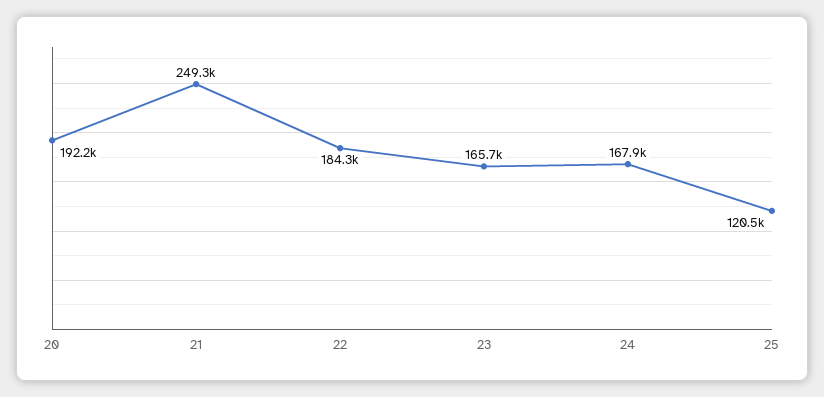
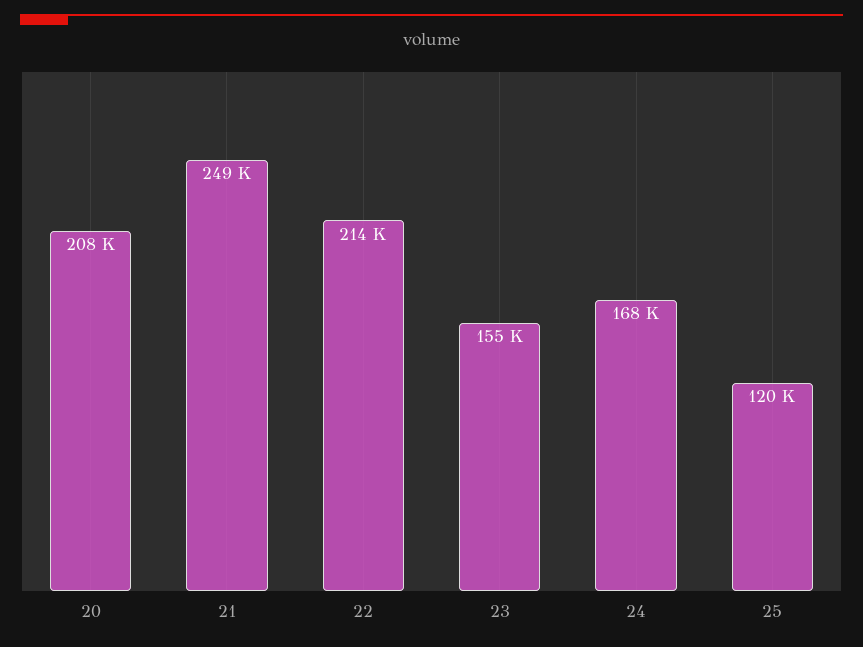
20: 192200 -> 208000
22: 184300 -> 214000
23: 165700 -> 155000

